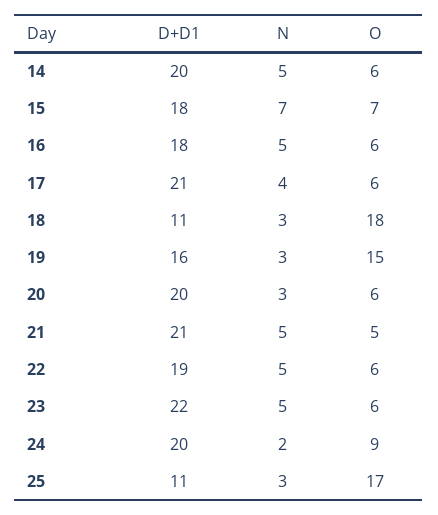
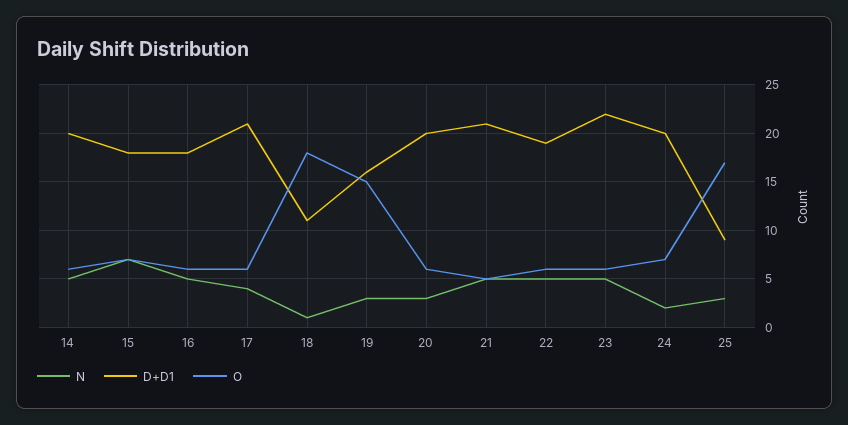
N, 18: 3 -> 1
O, 24: 9 -> 7
D+D1, 25: 11 -> 9

